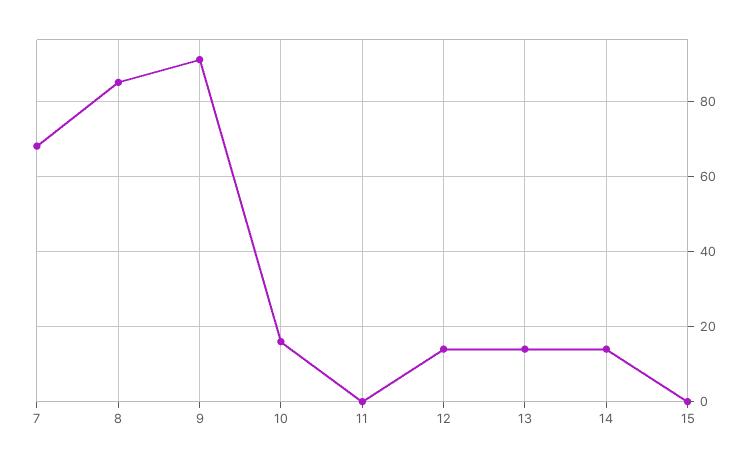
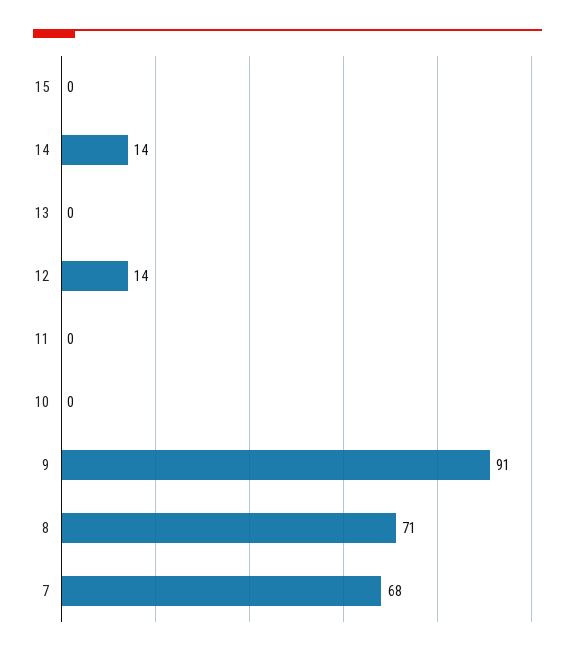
8: 85 -> 71
10: 15 -> 0
13: 15 -> 0

